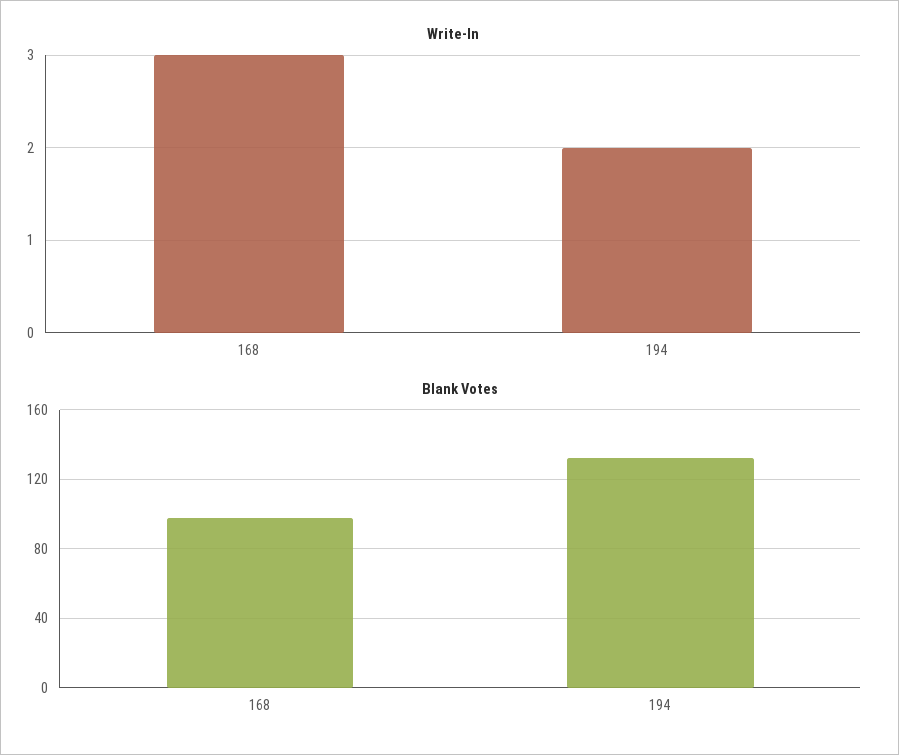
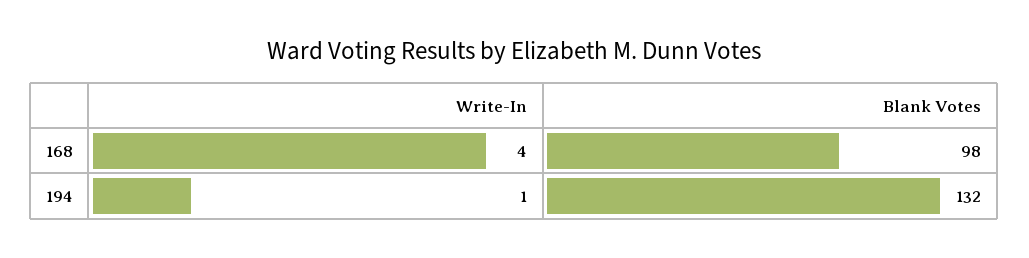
Write-In, 168: 3 -> 4
Write-In, 194: 2 -> 1

